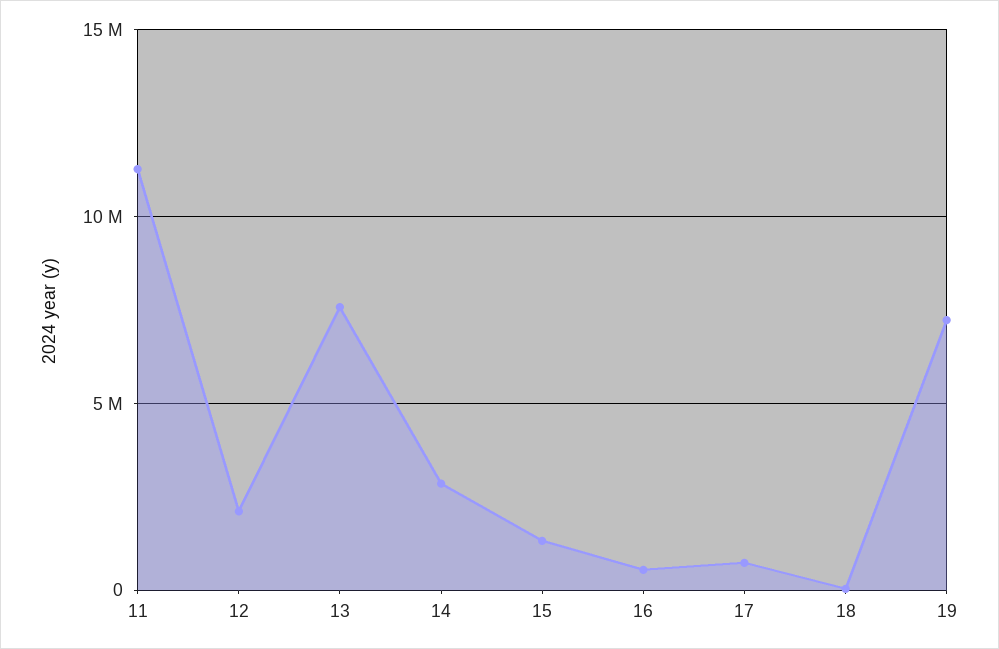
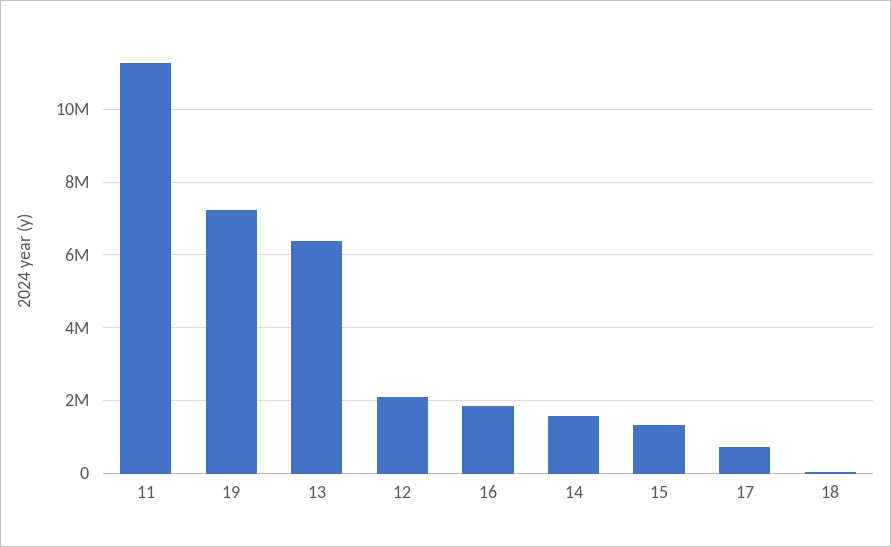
13: 7500000 -> 6400000
14: 3000000 -> 1600000
16: 500000 -> 1800000

